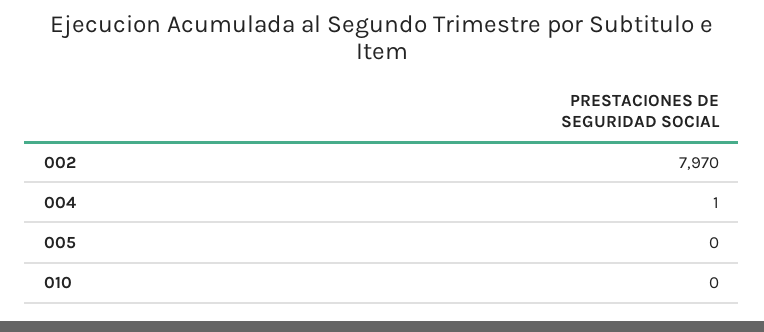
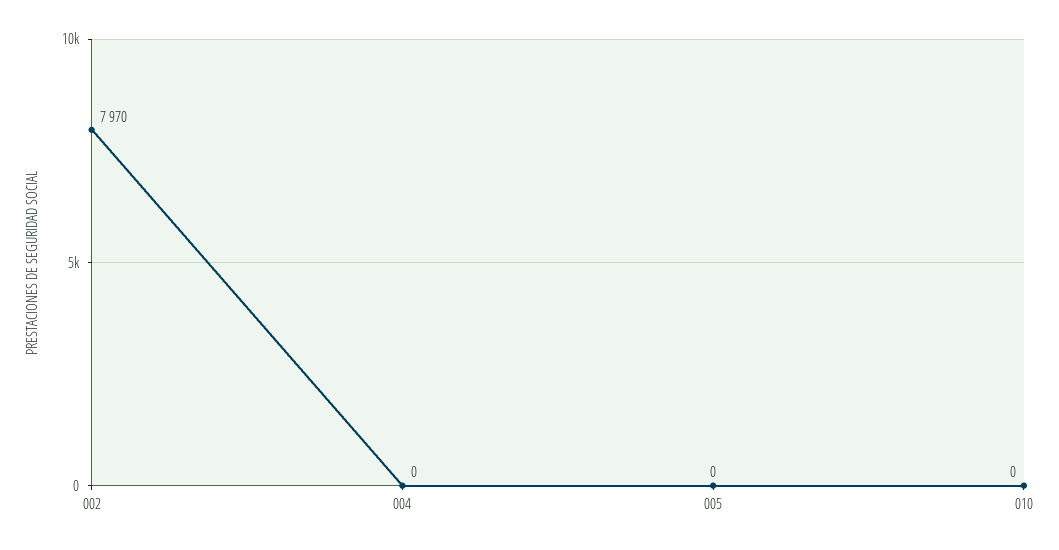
004: 1 -> 0

